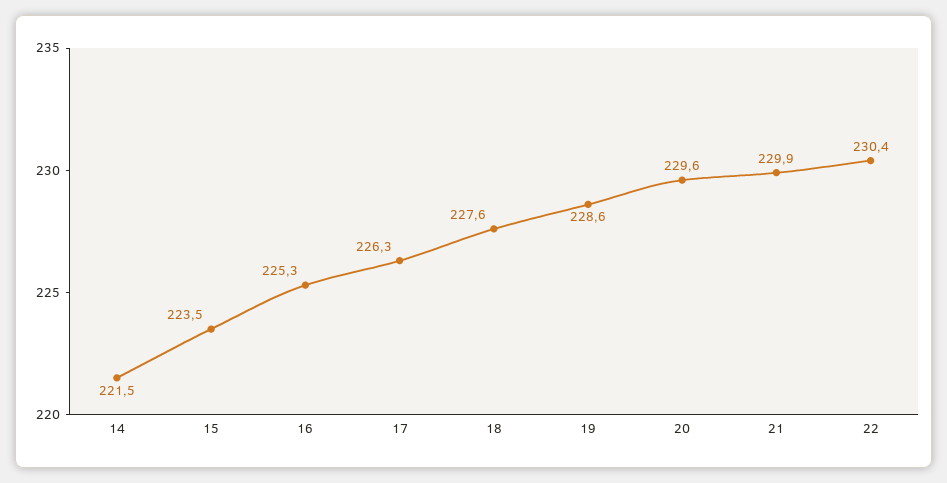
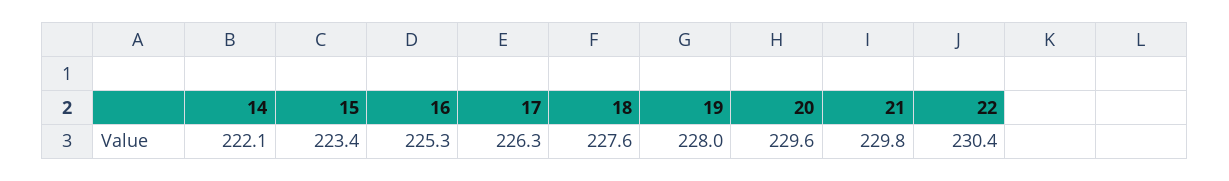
14: 221.5 -> 222.1
15: 223.5 -> 223.4
19: 228.6 -> 228
21: 229.9 -> 229.8

